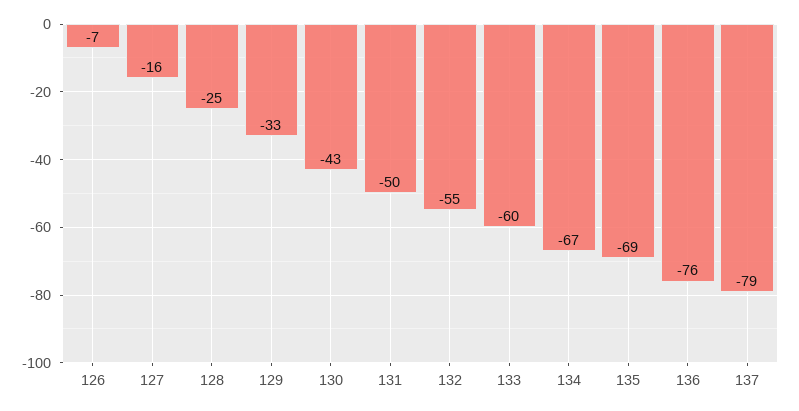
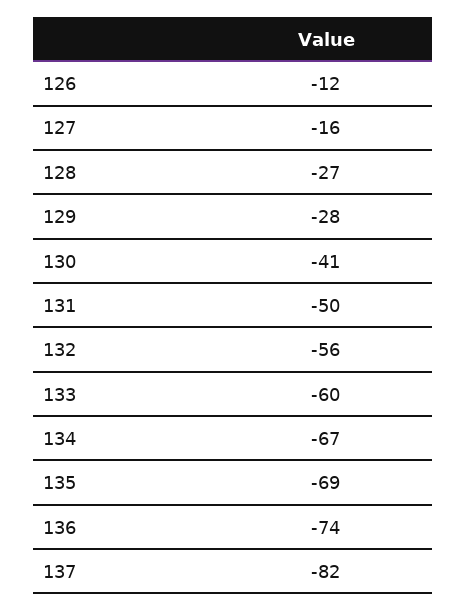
126: -7 -> -12
128: -25 -> -27
129: -33 -> -28
130: -43 -> -41
132: -55 -> -56
136: -76 -> -74
137: -79 -> -82

